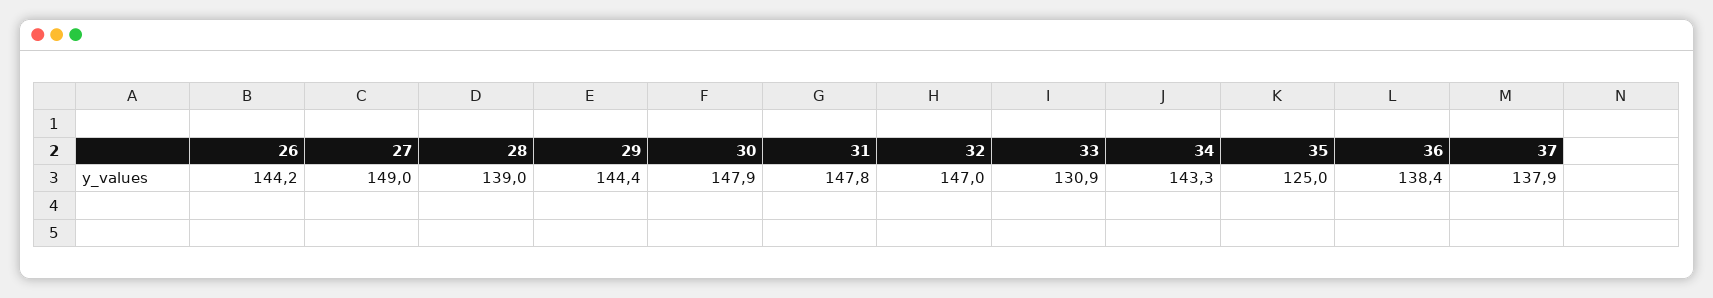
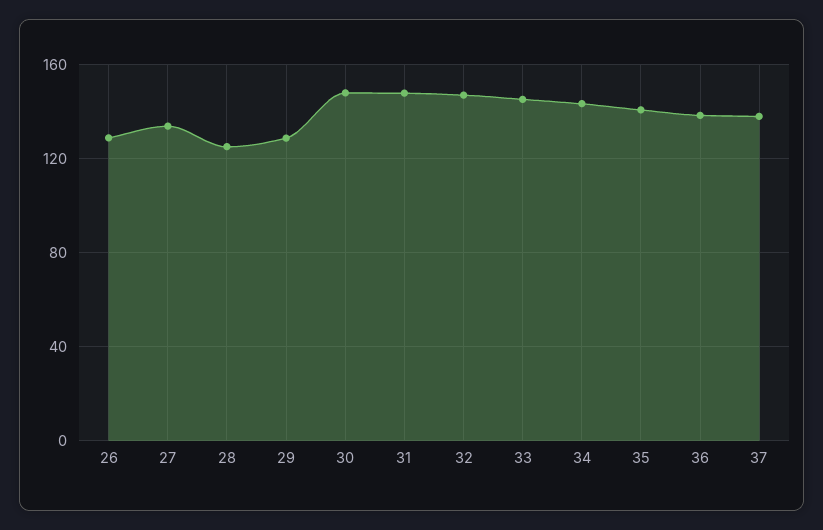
26: 144.2 -> 130
27: 149 -> 135
28: 139 -> 125
29: 144.4 -> 130
33: 130.9 -> 145
35: 125 -> 140

